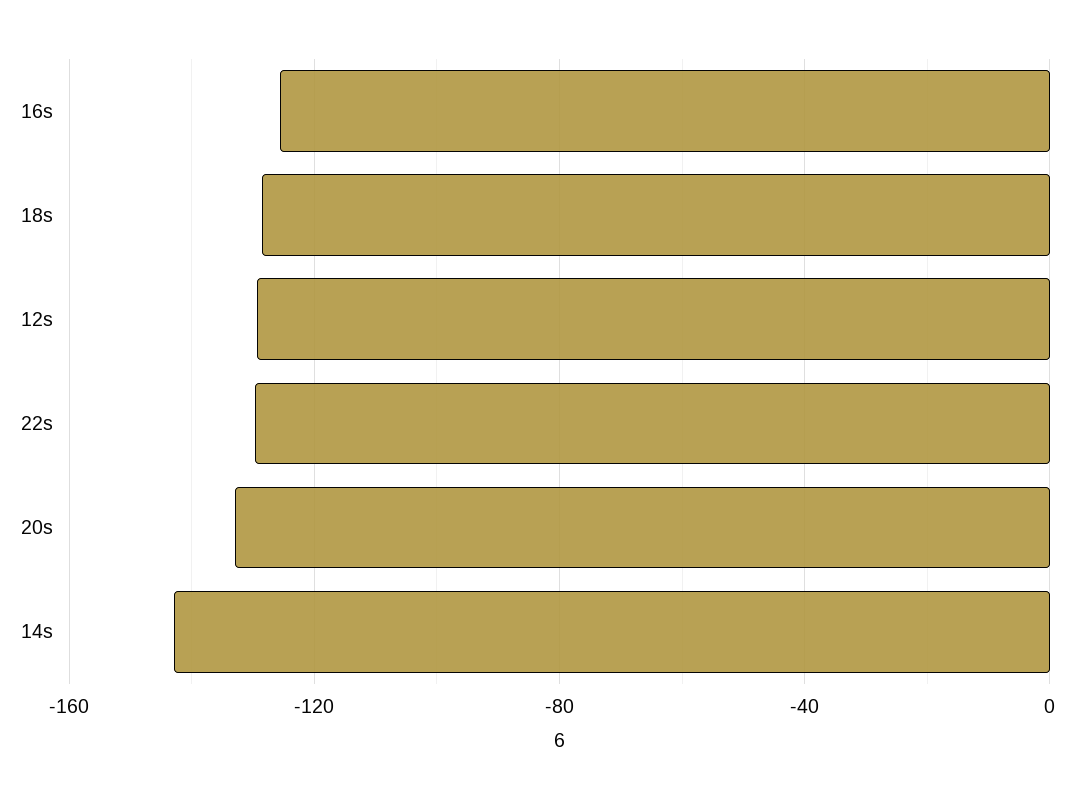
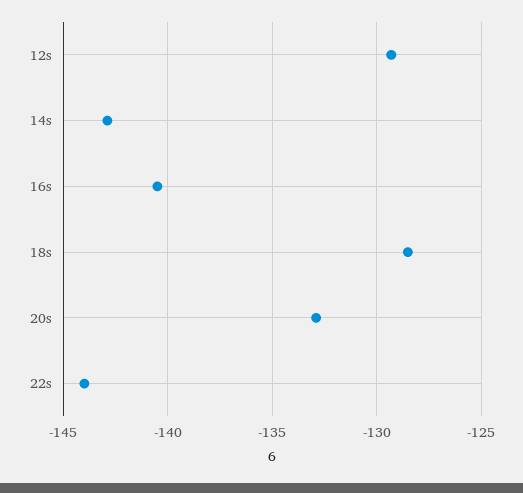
16s: -125 -> -140.5
22s: -130 -> -144

